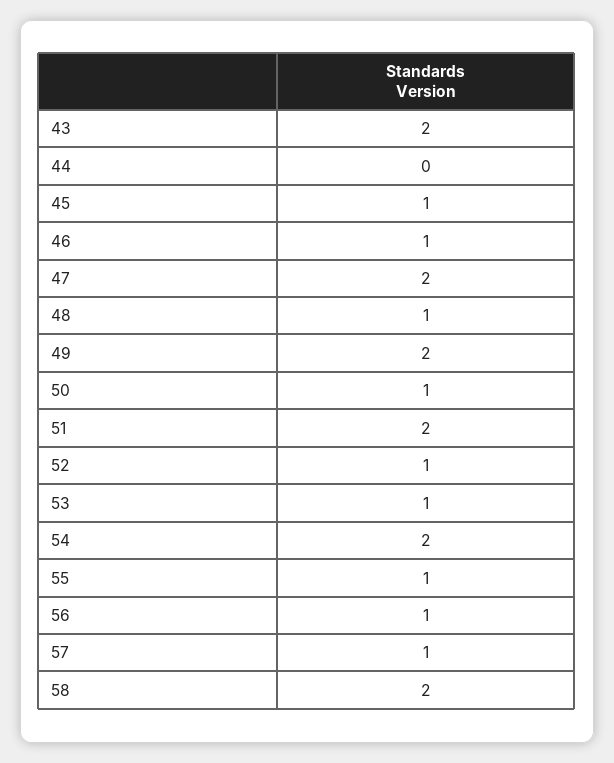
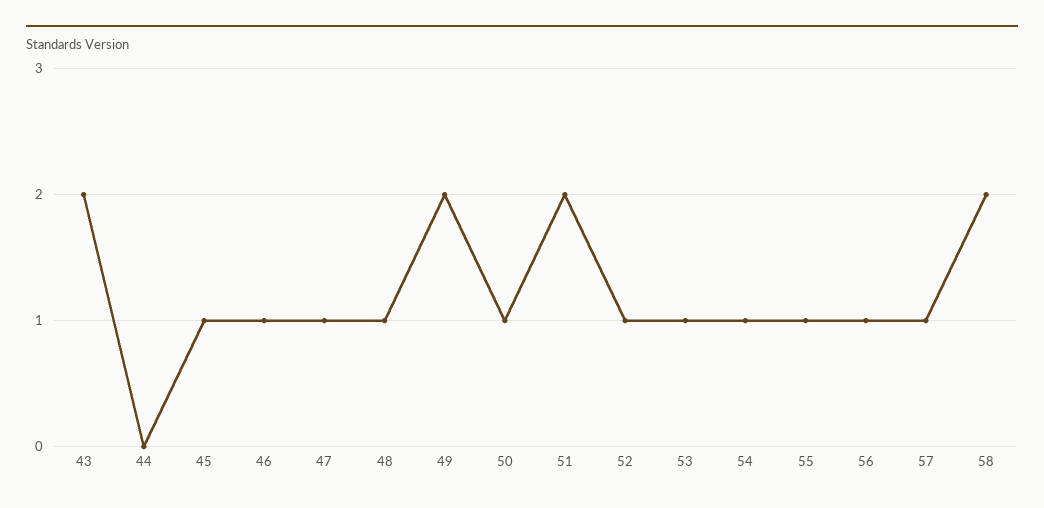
47: 2 -> 1
54: 2 -> 1

